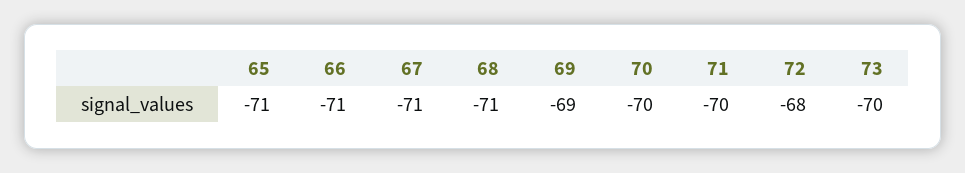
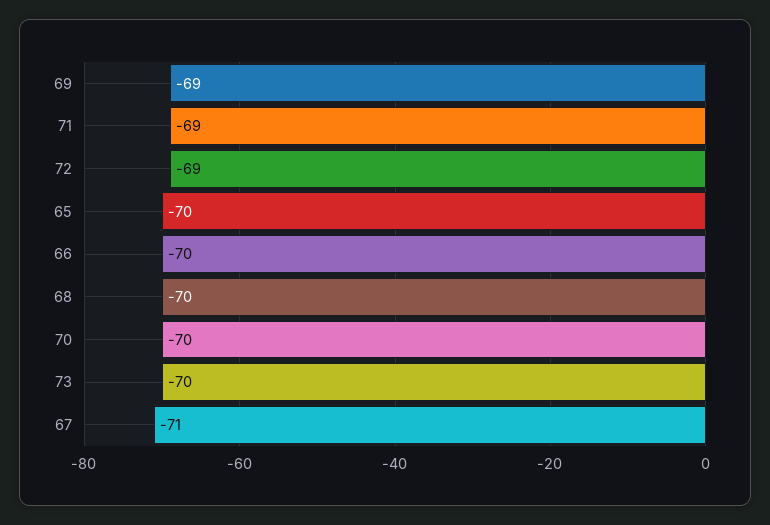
65: -71 -> -70
66: -71 -> -70
68: -71 -> -70
71: -70 -> -69
72: -68 -> -69

